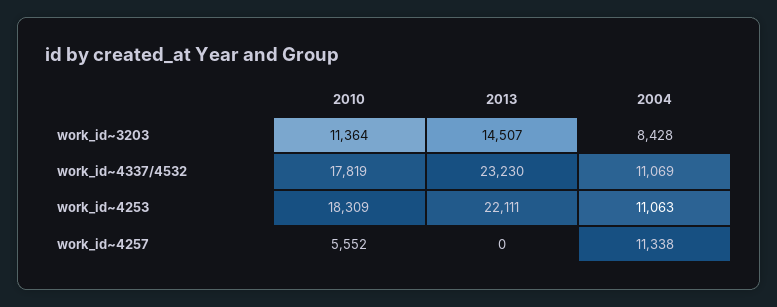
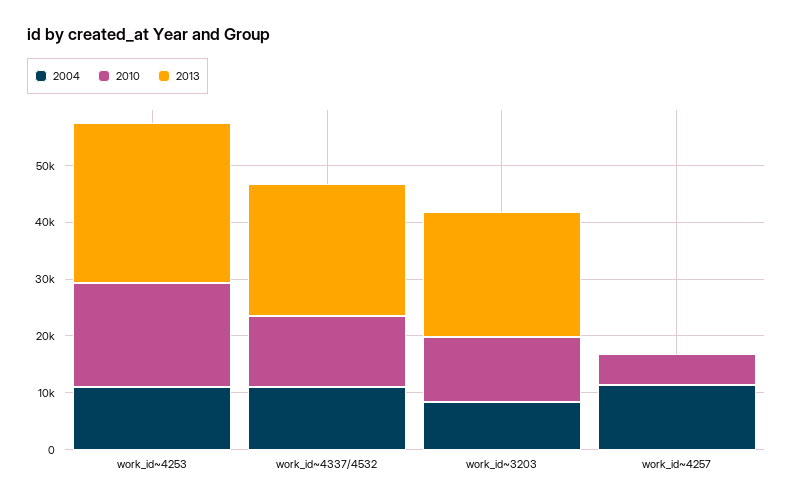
2013, work_id~3203: 14507 -> 22000
2010, work_id~4337/4532: 17819 -> 12000
2013, work_id~4253: 22111 -> 28000

